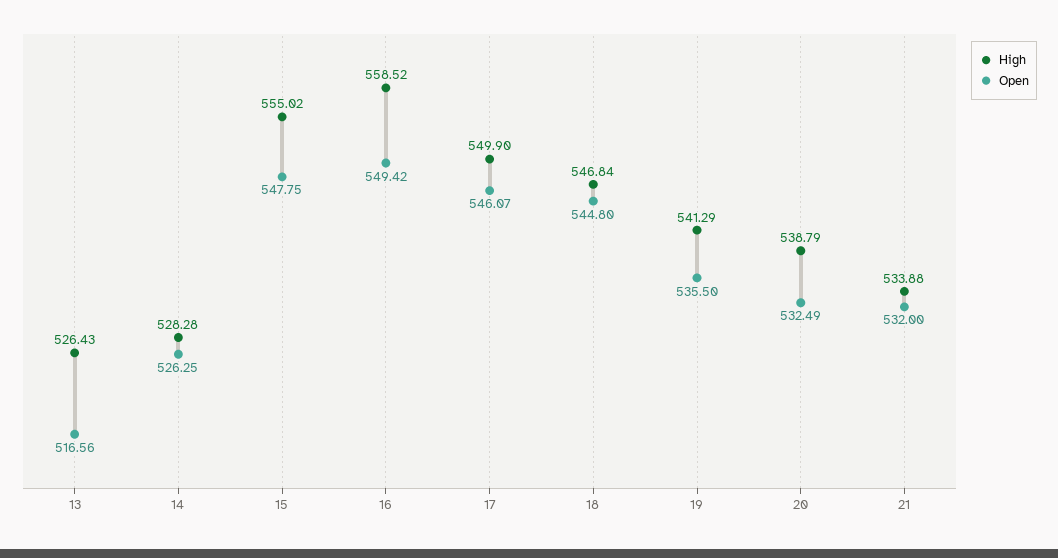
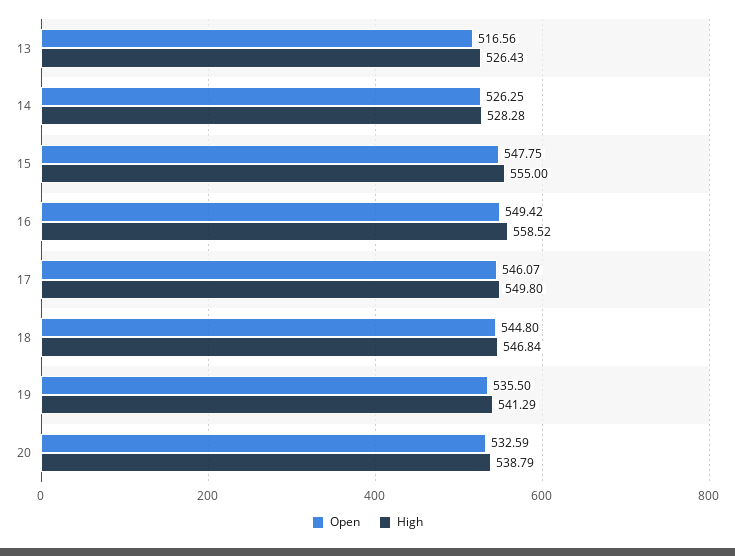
High, 15: 555.02 -> 555
High, 17: 549.9 -> 549.8
Open, 20: 532.49 -> 532.59
High, 21: 533.88 -> none
Open, 21: 532 -> none

